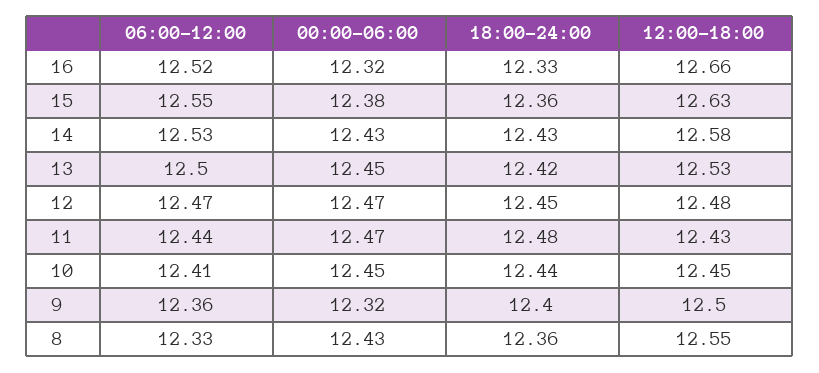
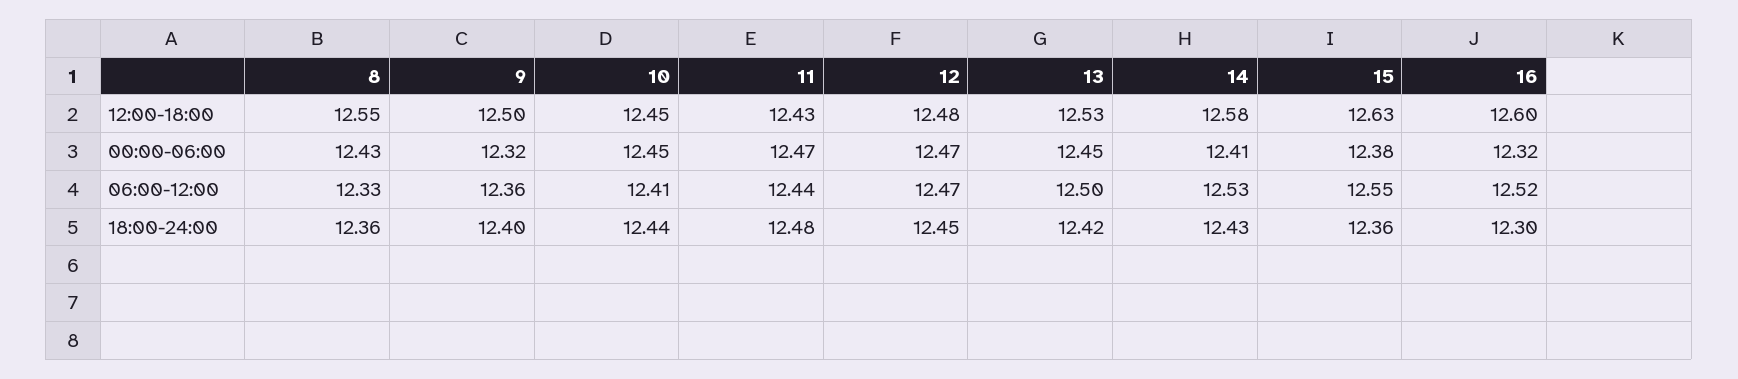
18:00-24:00, 16: 12.33 -> 12.3
12:00-18:00, 16: 12.66 -> 12.6
00:00-06:00, 14: 12.43 -> 12.41

